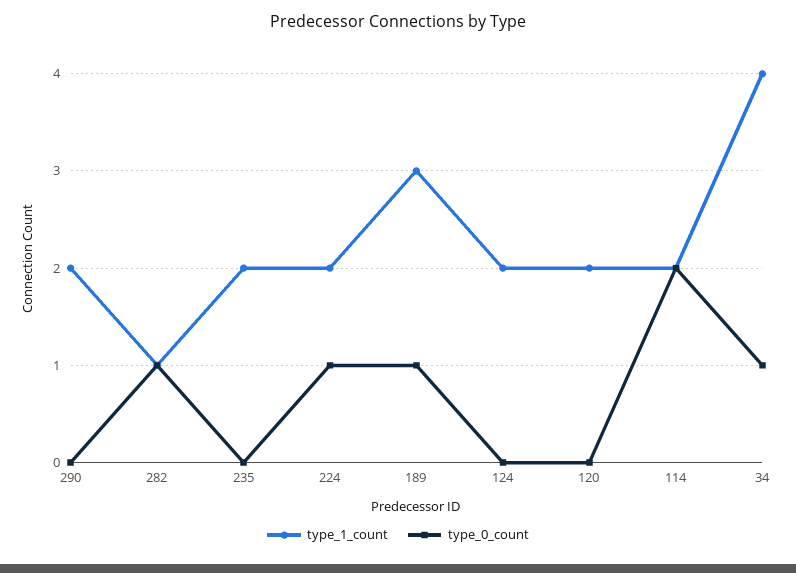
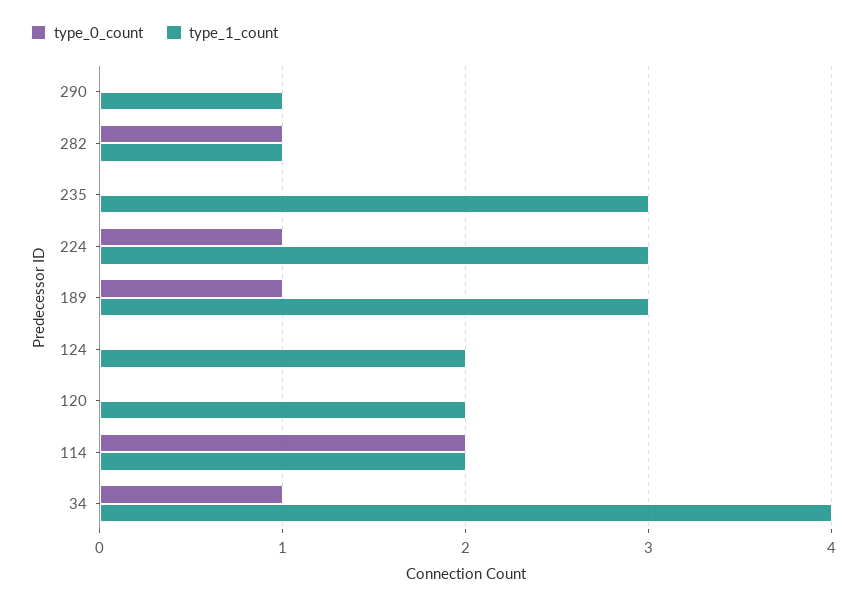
type_1_count, 290: 2 -> 1
type_1_count, 235: 2 -> 3
type_1_count, 224: 2 -> 3

